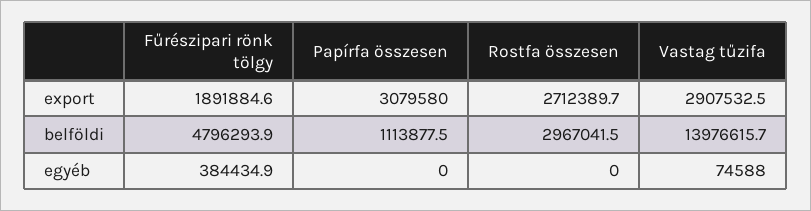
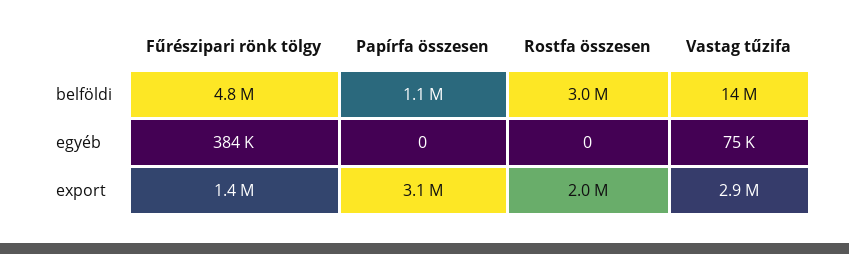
Fűrészipari rönk tölgy, export: 1891884.6 -> 1400000
Rostfa összesen, export: 2712389.7 -> 2000000

